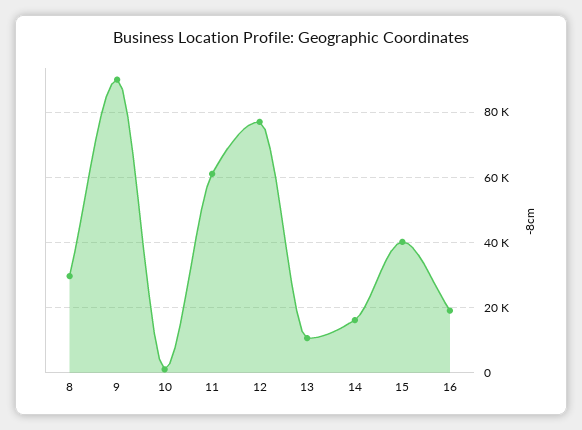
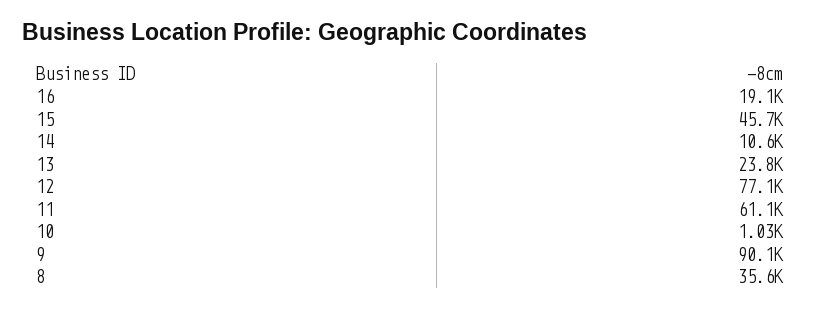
8: 30000 -> 35600
13: 10000 -> 23800
14: 16000 -> 10600
15: 40000 -> 45700

